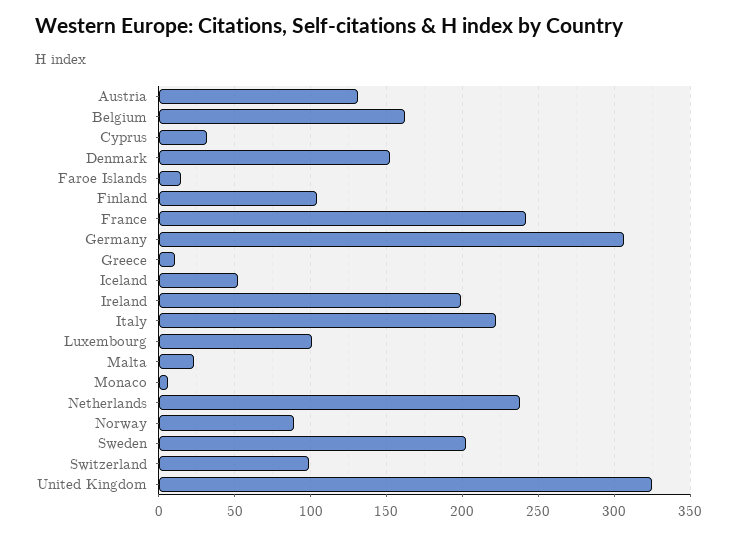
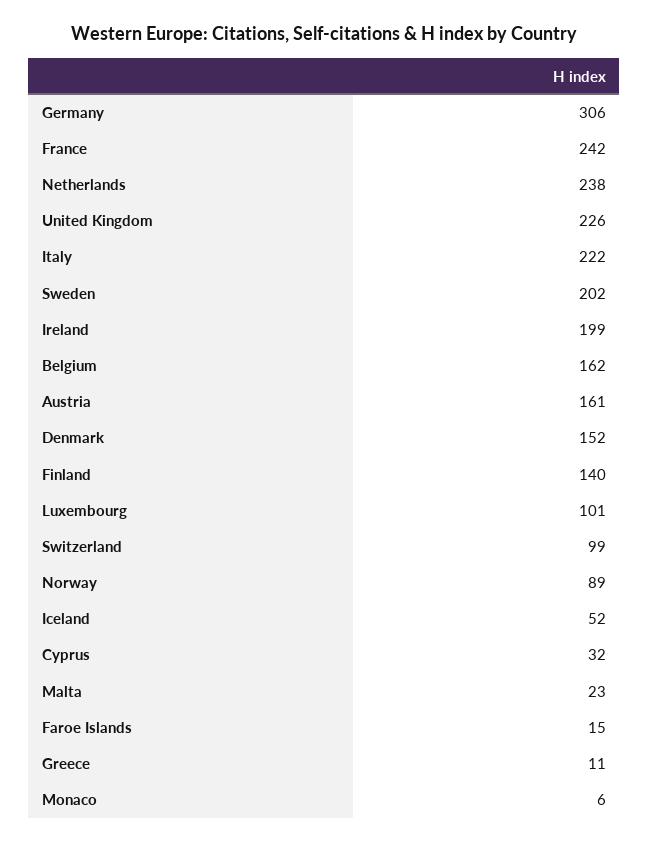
Austria: 130 -> 161
Finland: 105 -> 140
United Kingdom: 325 -> 226

